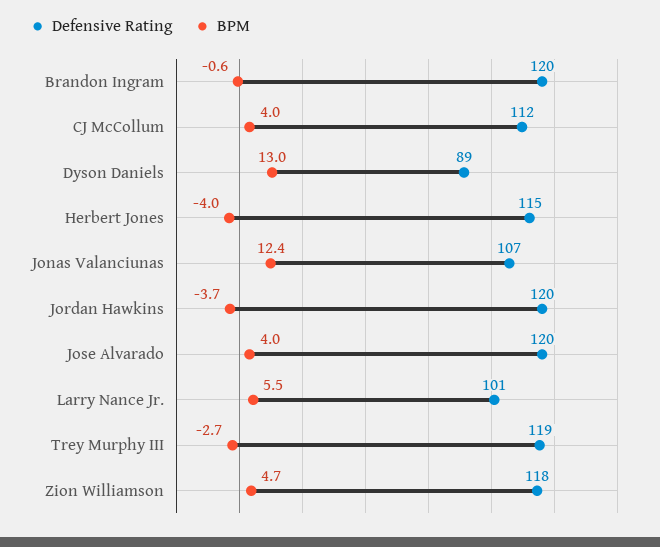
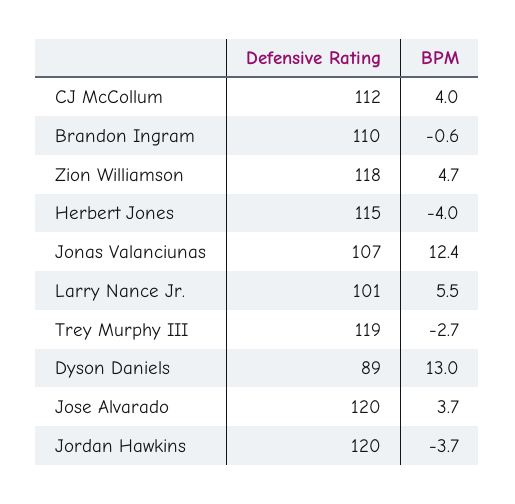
Defensive Rating, Brandon Ingram: 120 -> 110
BPM, Jose Alvarado: 4 -> 3.7

